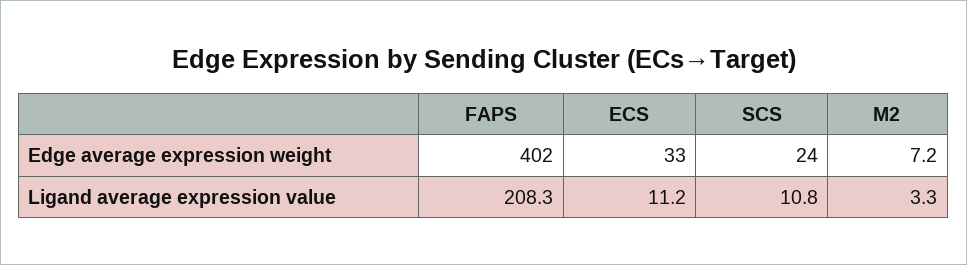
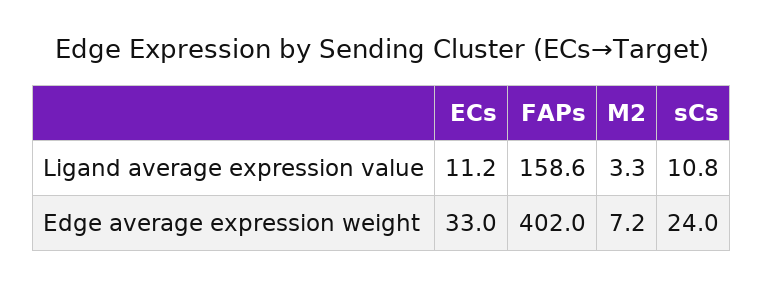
FAPS, Ligand average expression value: 208.3 -> 158.6

